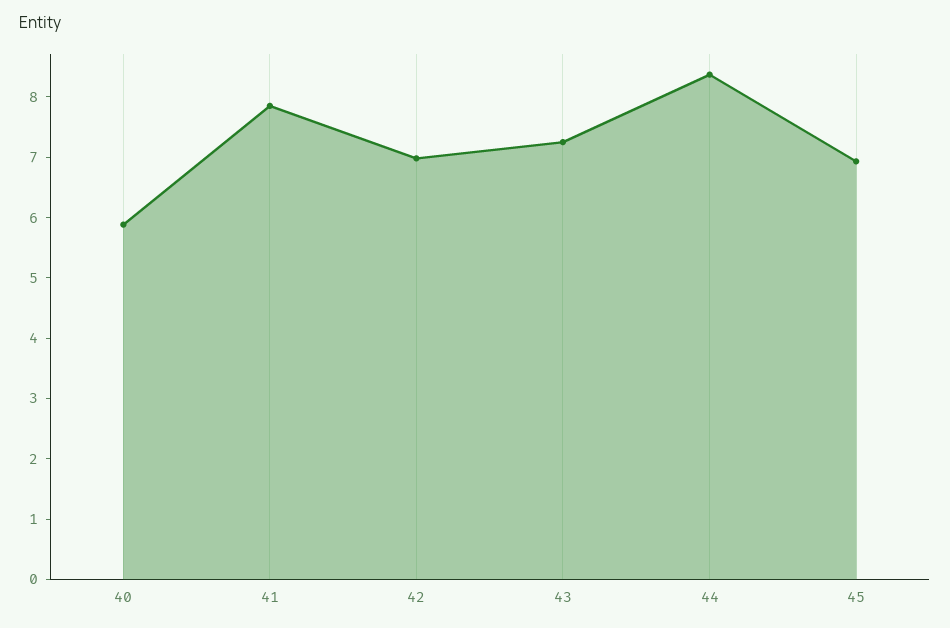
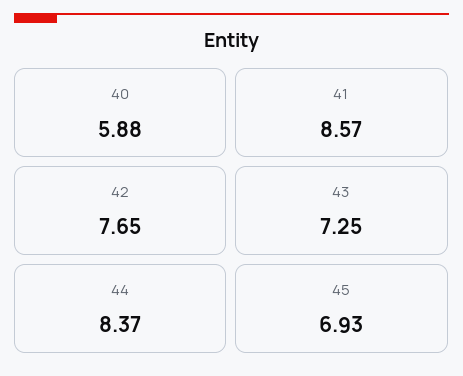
41: 7.8 -> 8.57
42: 7 -> 7.65

